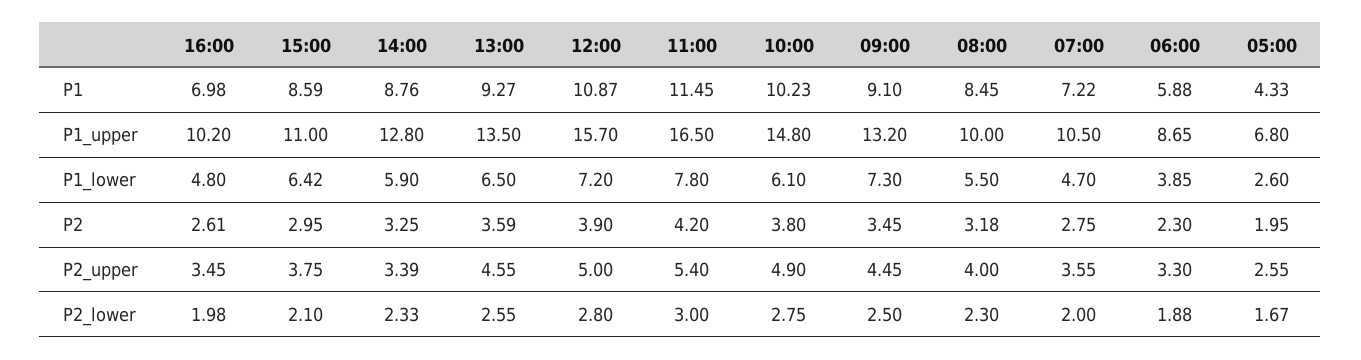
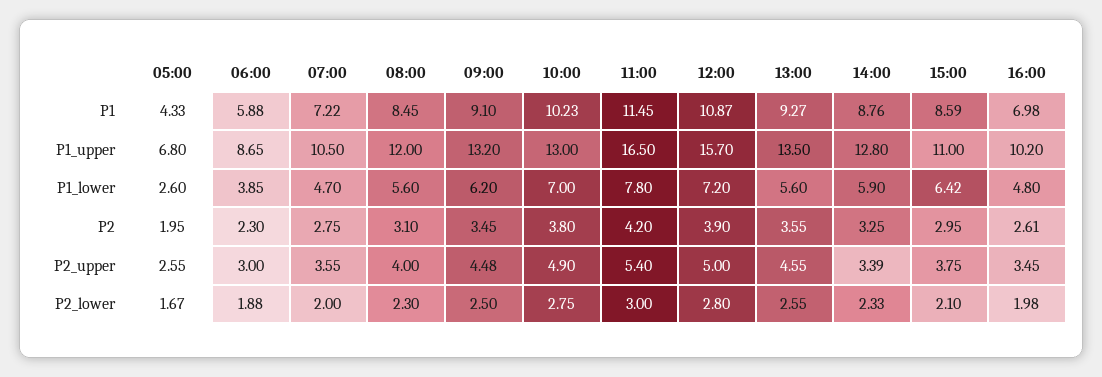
10:00, P1_upper: 14.8 -> 13
08:00, P1_upper: 10 -> 12
13:00, P1_lower: 6.5 -> 5.6
10:00, P1_lower: 6.1 -> 7
09:00, P1_lower: 7.3 -> 6.2
08:00, P1_lower: 5.5 -> 5.6
13:00, P2: 3.59 -> 3.55
08:00, P2: 3.18 -> 3.1
09:00, P2_upper: 4.45 -> 4.48
06:00, P2_upper: 3.3 -> 3

